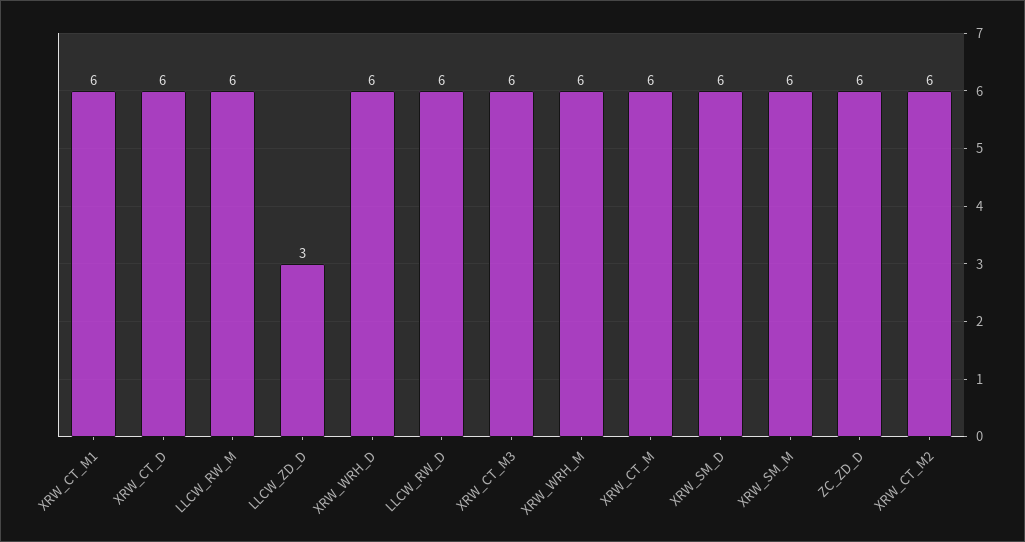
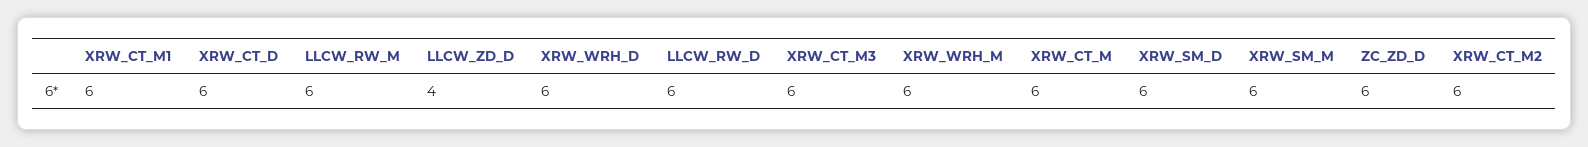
LLCW_ZD_D: 3 -> 4

